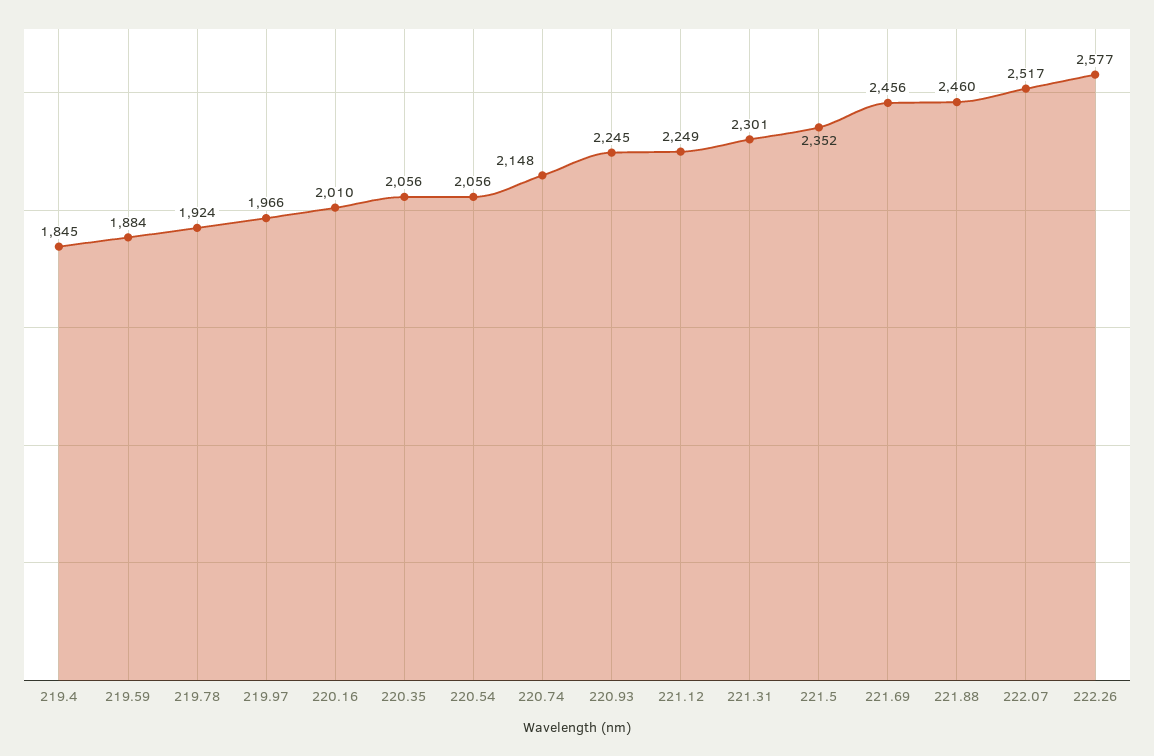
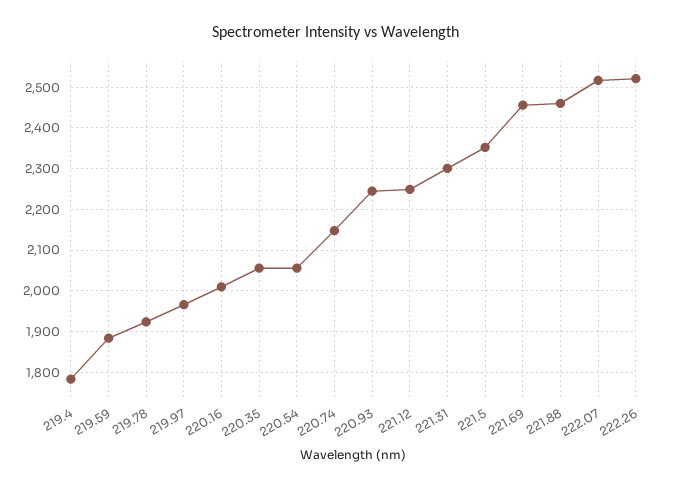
219.4: 1845 -> 1780
222.26: 2577 -> 2520

